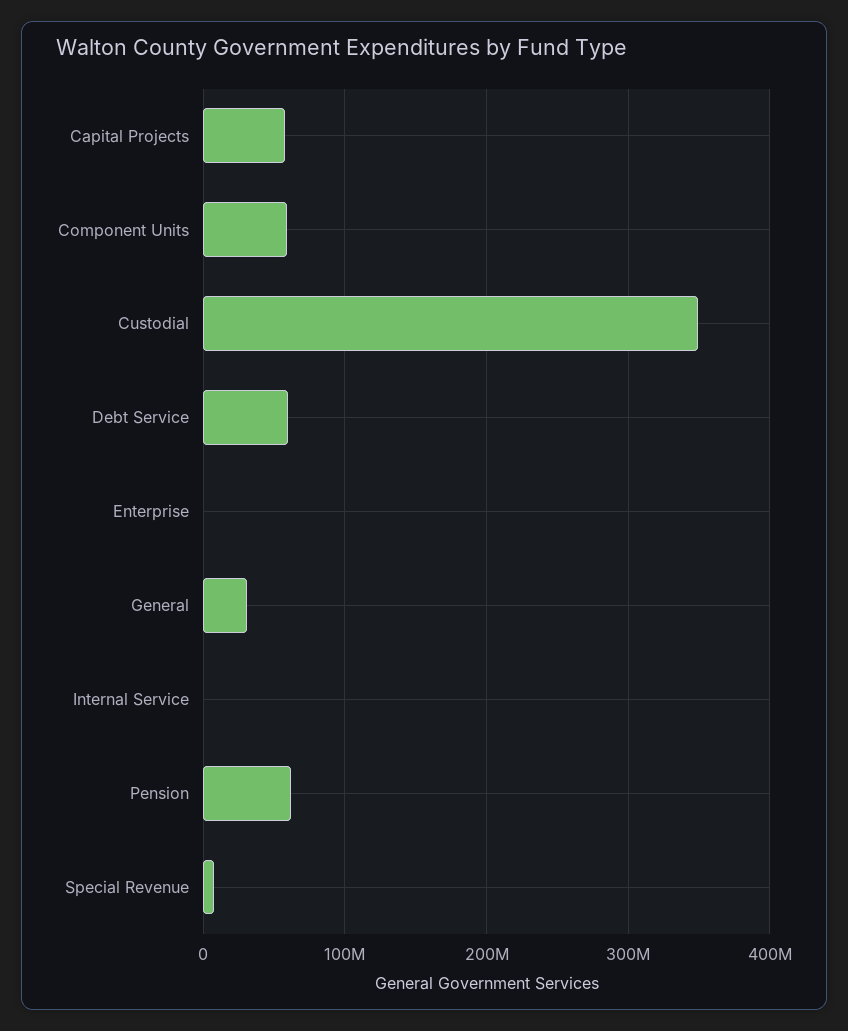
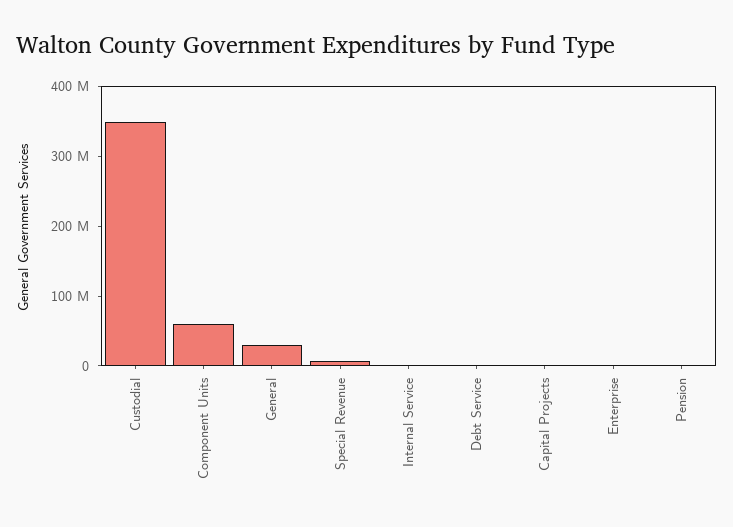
Capital Projects: 60000000 -> 0
Debt Service: 60000000 -> 0
Pension: 60000000 -> 0

